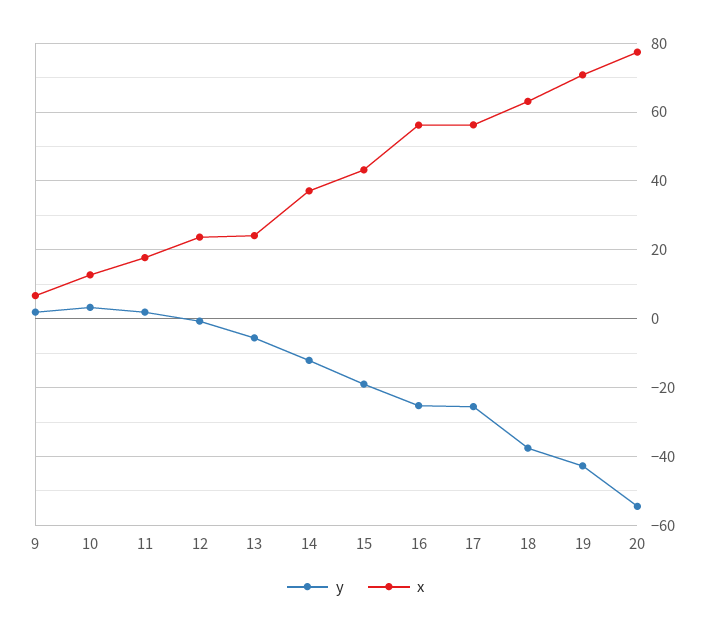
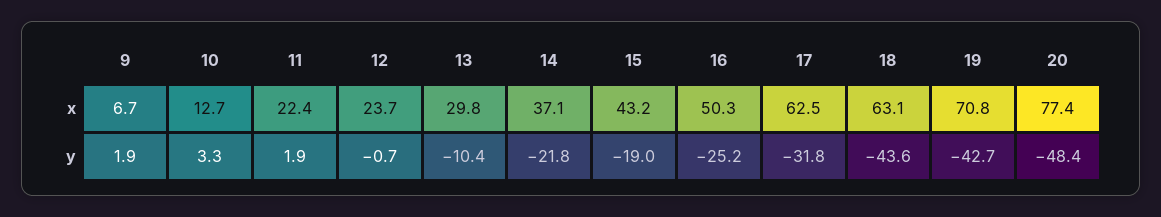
x, 11: 18 -> 22.4
y, 13: -6 -> -10.4
x, 13: 24 -> 29.8
y, 14: -12 -> -21.8
x, 16: 56 -> 50.3
y, 17: -26 -> -31.8
x, 17: 56 -> 62.5
y, 18: -38 -> -43.6
y, 20: -54 -> -48.4

